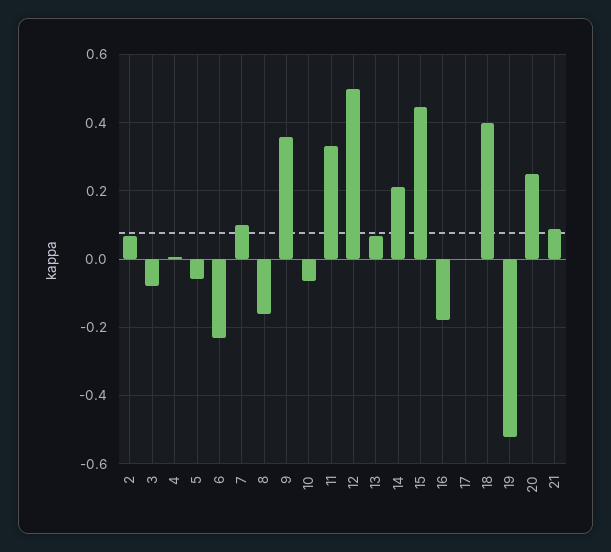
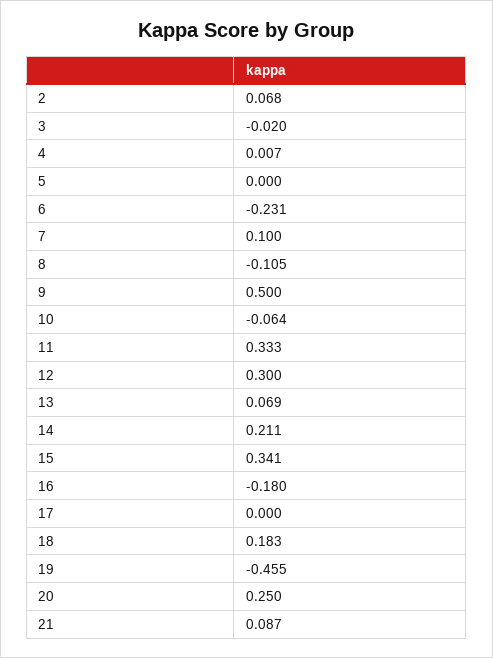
3: -0.08 -> -0.02
5: -0.06 -> 0
8: -0.16 -> -0.105
9: 0.36 -> 0.5
12: 0.5 -> 0.3
15: 0.44 -> 0.341
18: 0.4 -> 0.183
19: -0.52 -> -0.455

